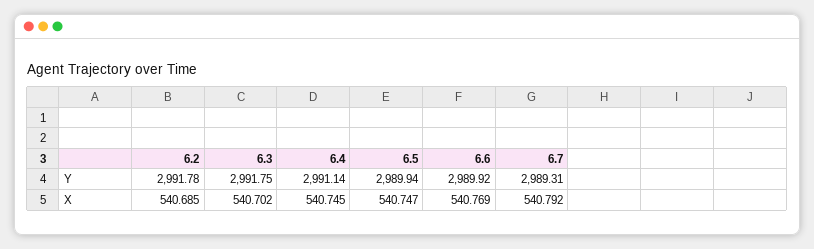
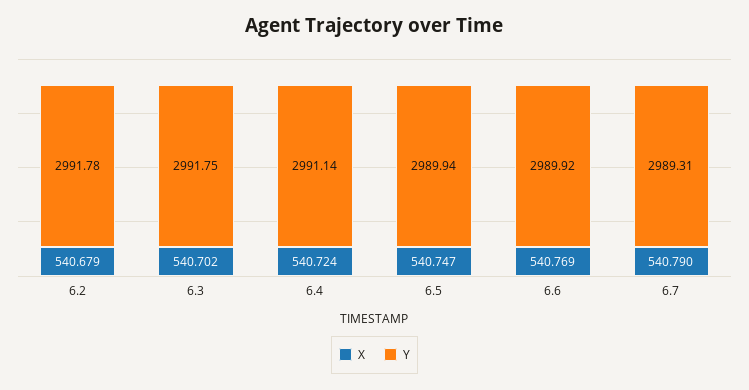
X, 6.2: 540.685 -> 540.679
X, 6.4: 540.745 -> 540.724
X, 6.7: 540.792 -> 540.79

